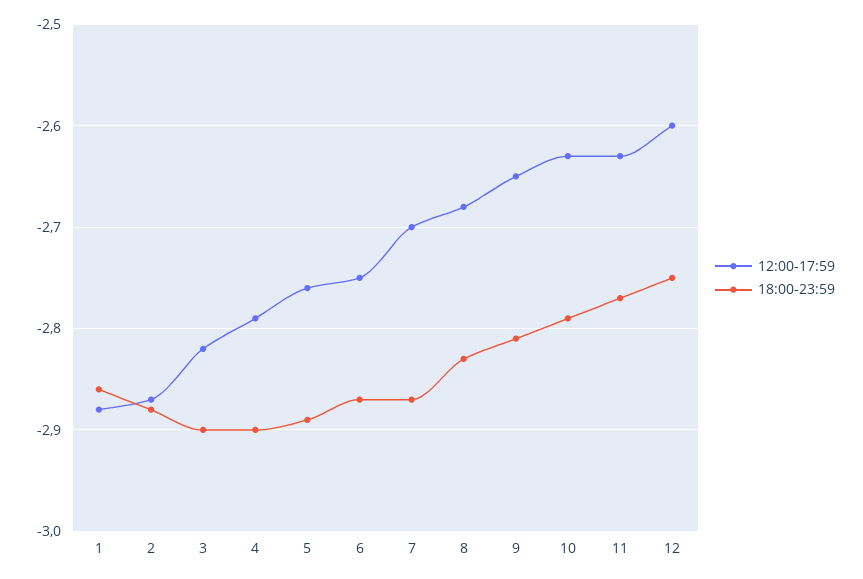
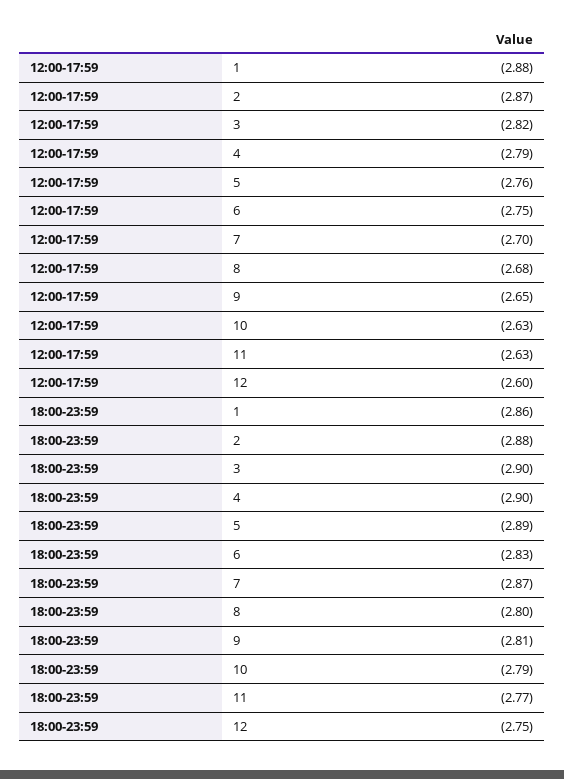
18:00-23:59, 6: -2.87 -> -2.83
18:00-23:59, 8: -2.83 -> -2.8

